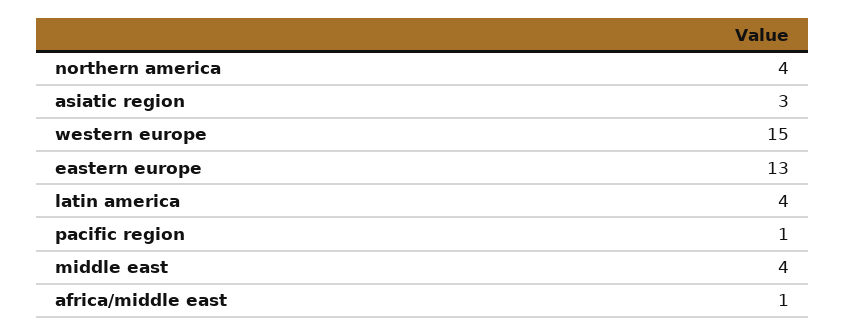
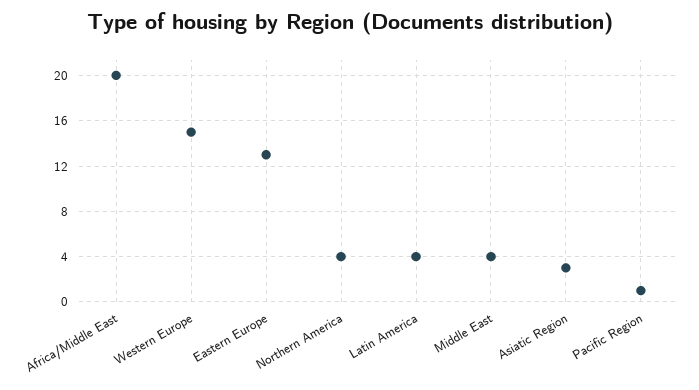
africa/middle east: 1 -> 20

